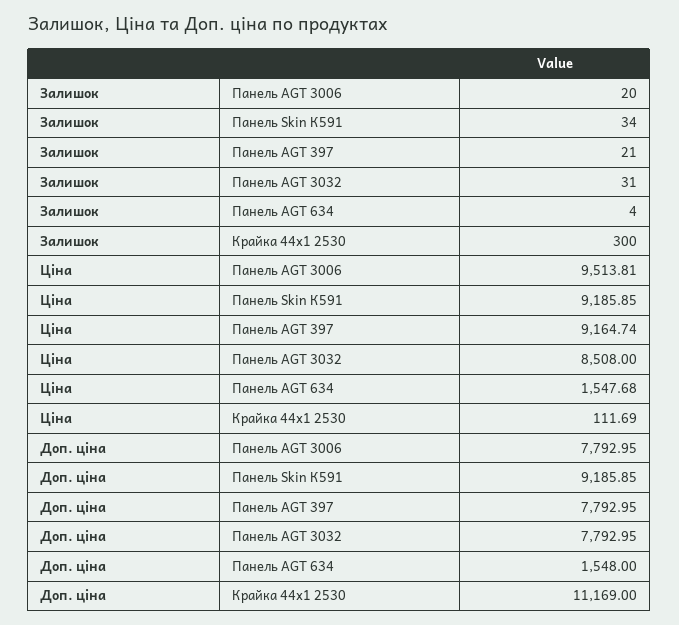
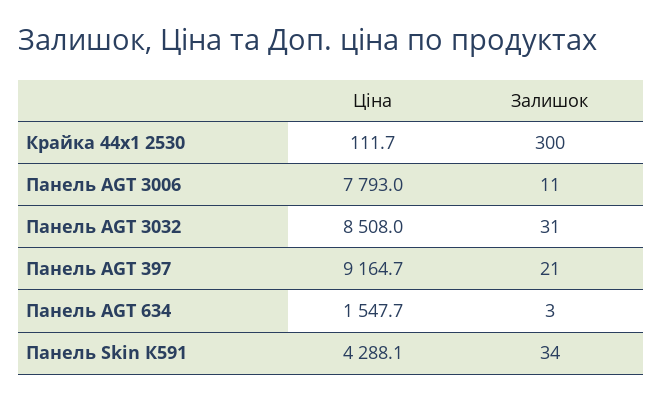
Залишок, Панель AGT 3006: 20 -> 11
Залишок, Панель AGT 634: 4 -> 3
Ціна, Панель AGT 3006: 9513.81 -> 7793
Ціна, Панель Skin К591: 9185.85 -> 4288.1
Доп. ціна, Панель AGT 3006: 7792.95 -> none
Доп. ціна, Панель Skin К591: 9185.85 -> none
Доп. ціна, Панель AGT 397: 7792.95 -> none
Доп. ціна, Панель AGT 3032: 7792.95 -> none
Доп. ціна, Панель AGT 634: 1548 -> none
Доп. ціна, Крайка 44x1 2530: 11169 -> none

